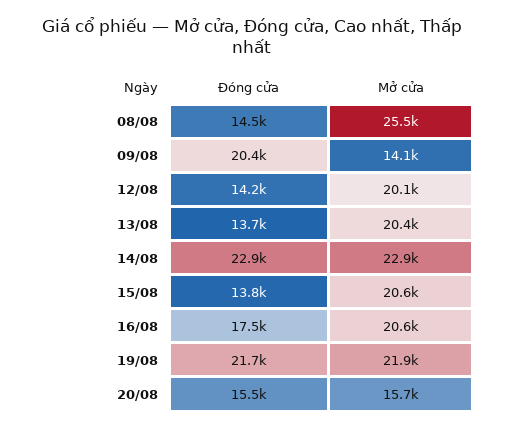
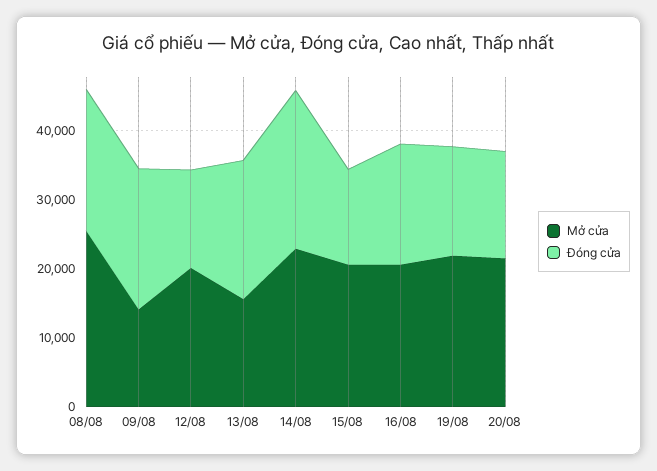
Đóng cửa, 08/08: 14500 -> 20000
Đóng cửa, 13/08: 13700 -> 20000
Mở cửa, 13/08: 20400 -> 16000
Đóng cửa, 19/08: 21700 -> 16000
Mở cửa, 20/08: 15700 -> 22000

